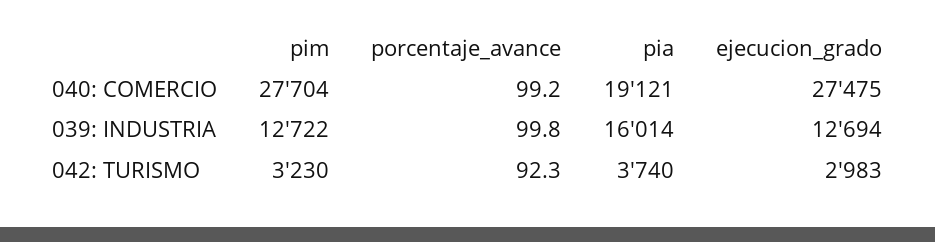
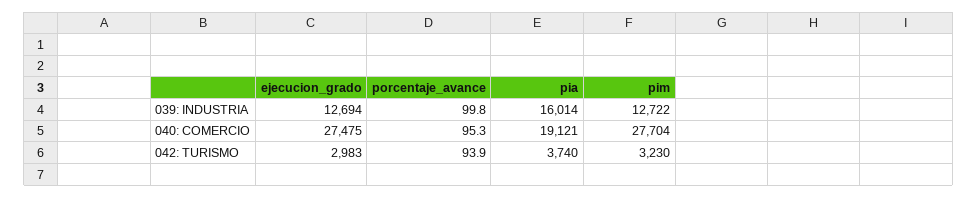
porcentaje_avance, 040: COMERCIO: 99.2 -> 95.3
porcentaje_avance, 042: TURISMO: 92.3 -> 93.9

